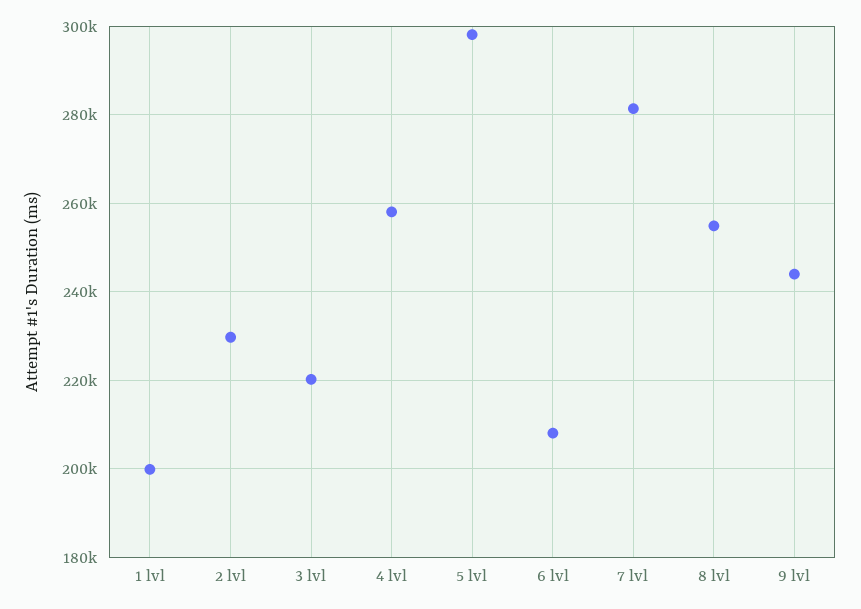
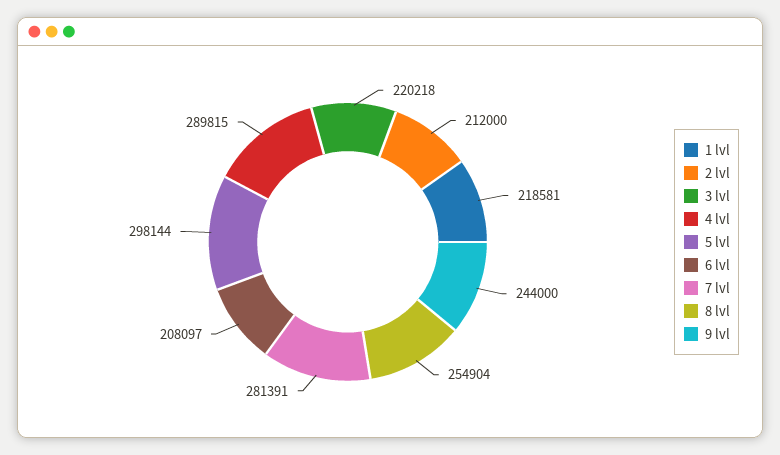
1 lvl: 200000 -> 218581
2 lvl: 230000 -> 212000
4 lvl: 258000 -> 289815

